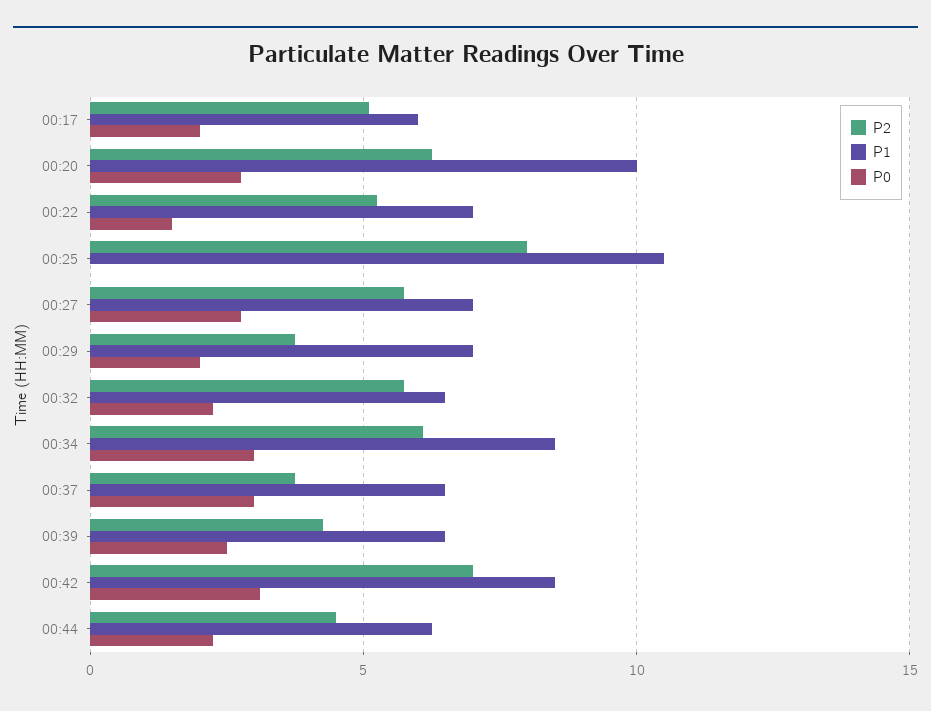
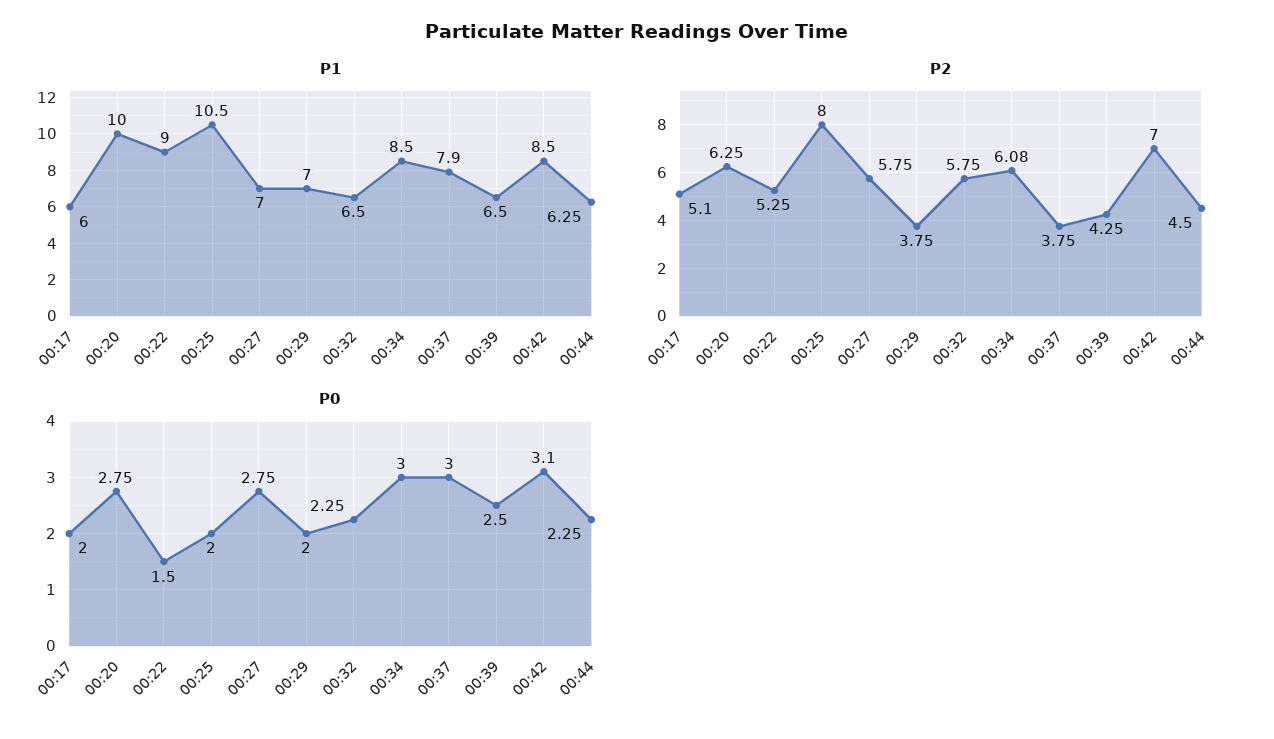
P1, 00:22: 7 -> 9
P0, 00:25: 0 -> 2
P1, 00:37: 6.5 -> 7.9

